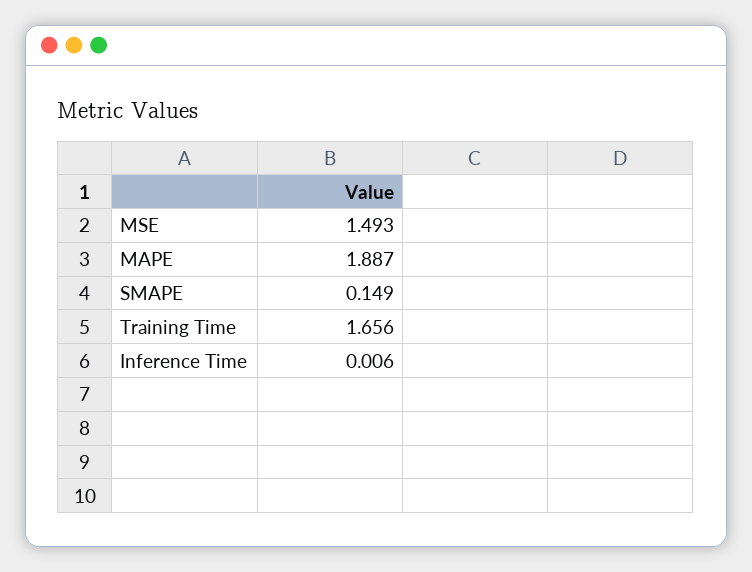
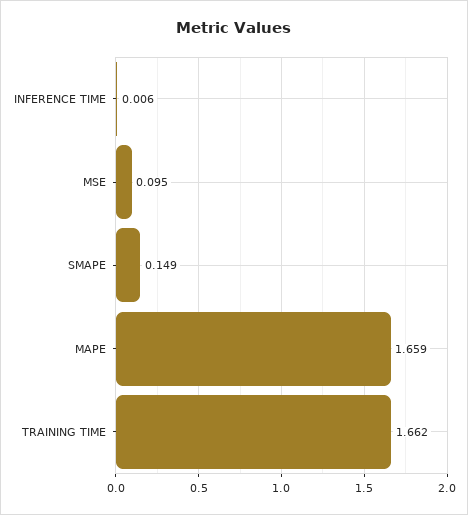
MSE: 1.493 -> 0.095
MAPE: 1.887 -> 1.659
Training Time: 1.656 -> 1.662

